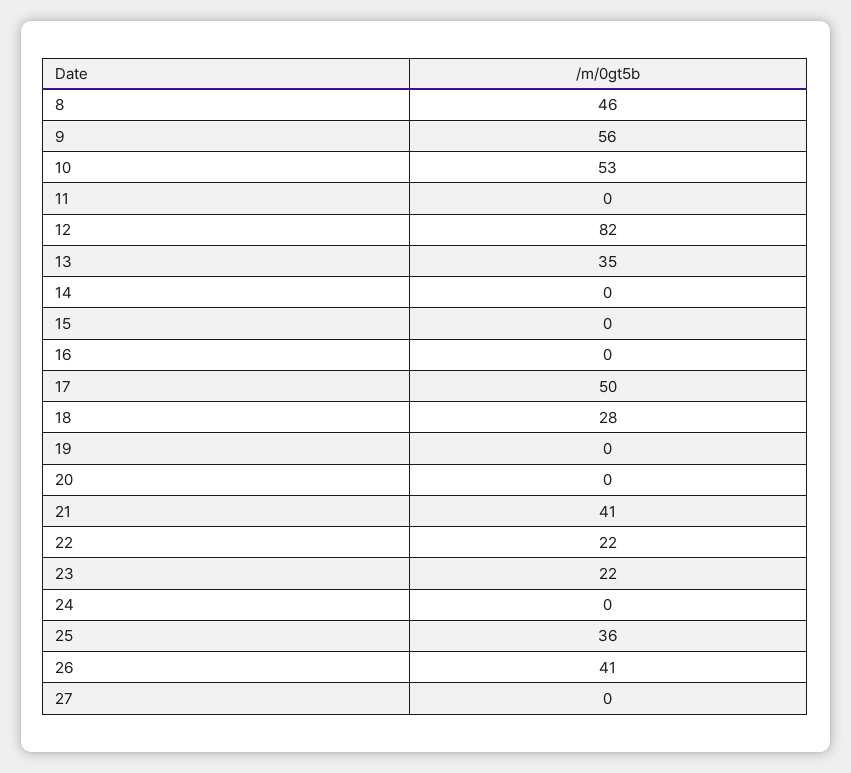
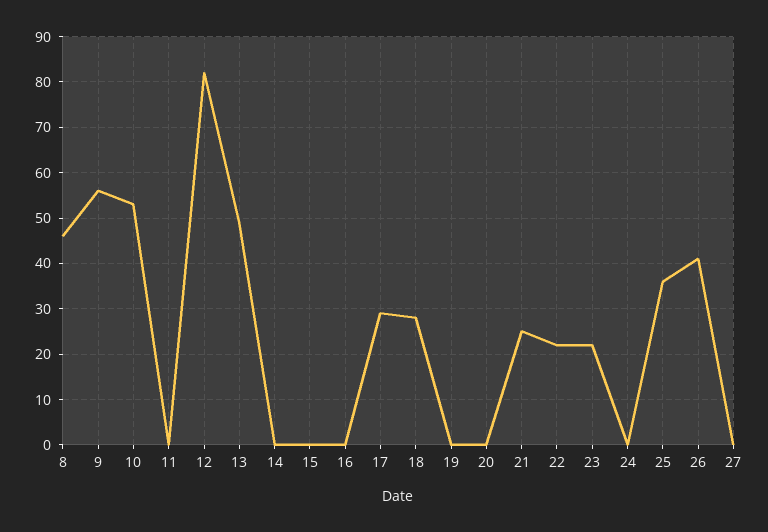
13: 35 -> 50
17: 50 -> 30
21: 41 -> 25

